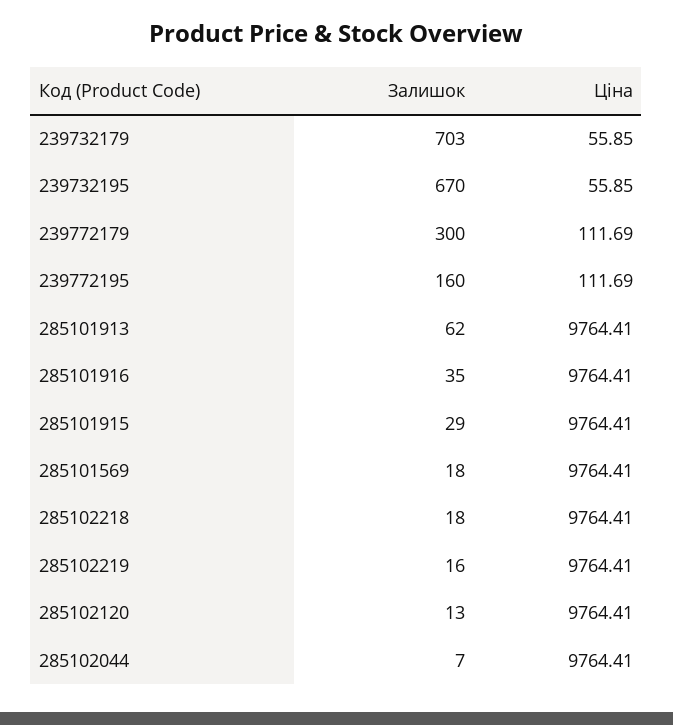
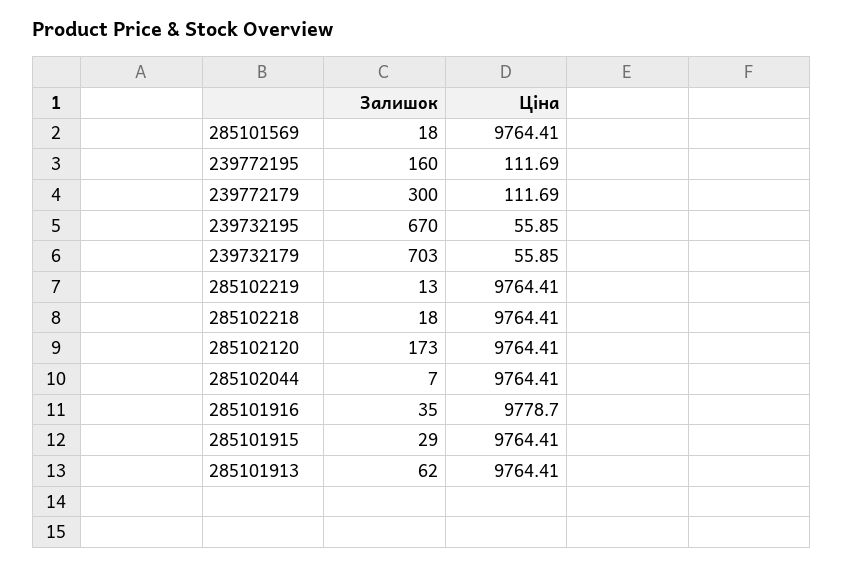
Ціна, 285101916: 9764.41 -> 9778.7
Залишок, 285102219: 16 -> 13
Залишок, 285102120: 13 -> 173

